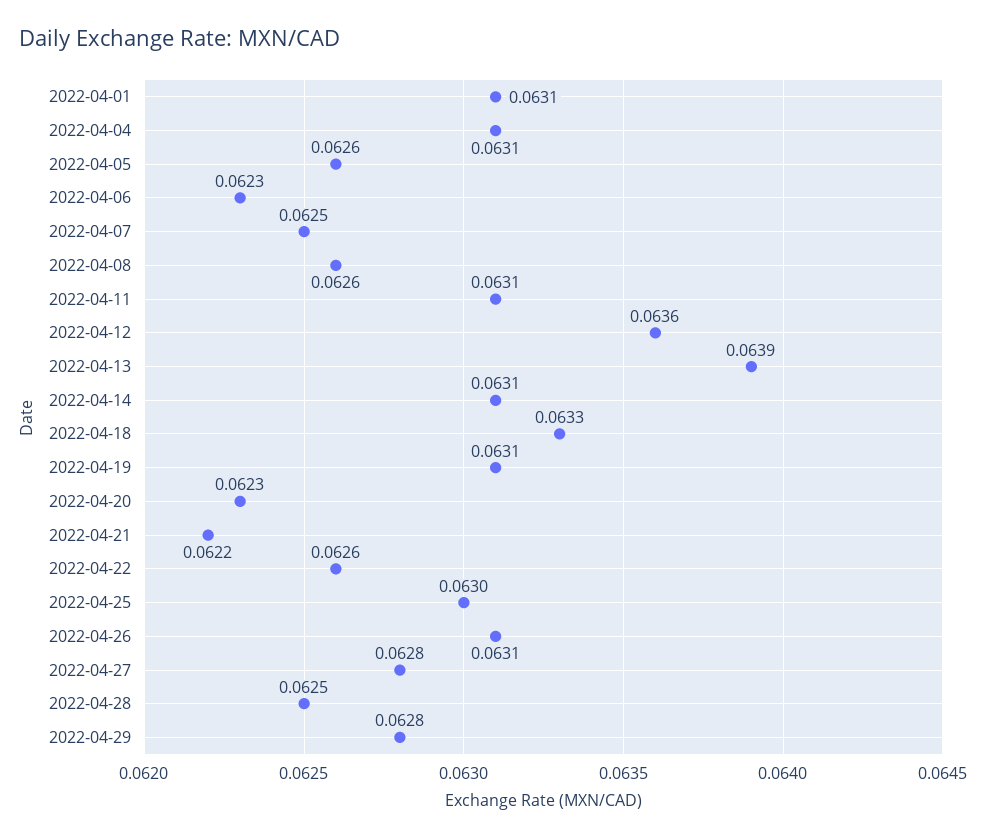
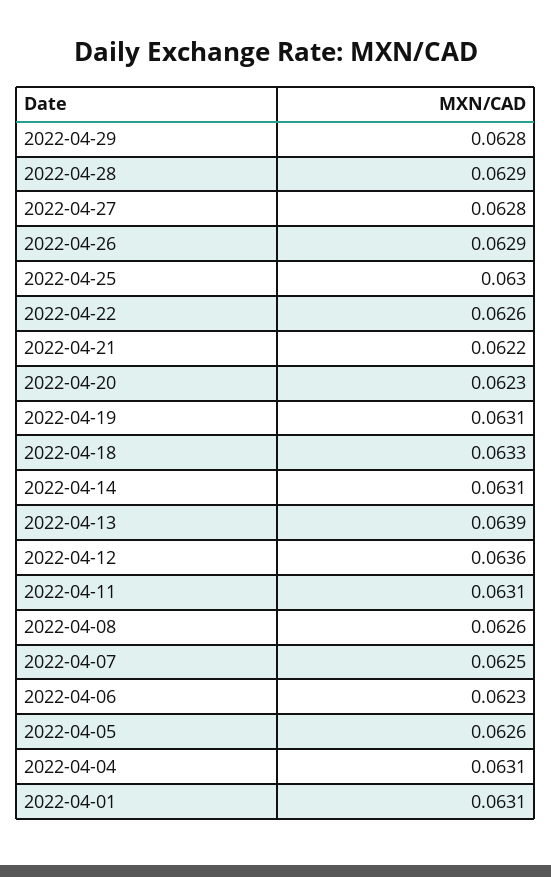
2022-04-26: 0.0631 -> 0.0629
2022-04-28: 0.0625 -> 0.0629

